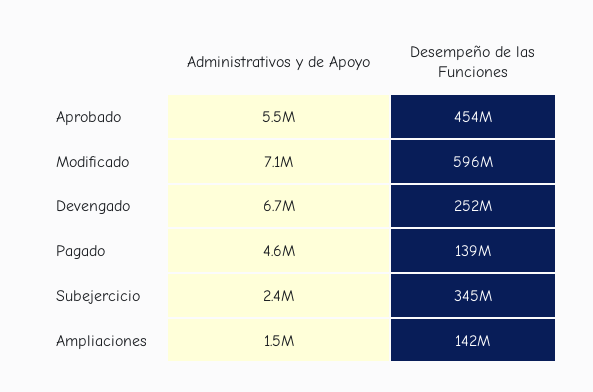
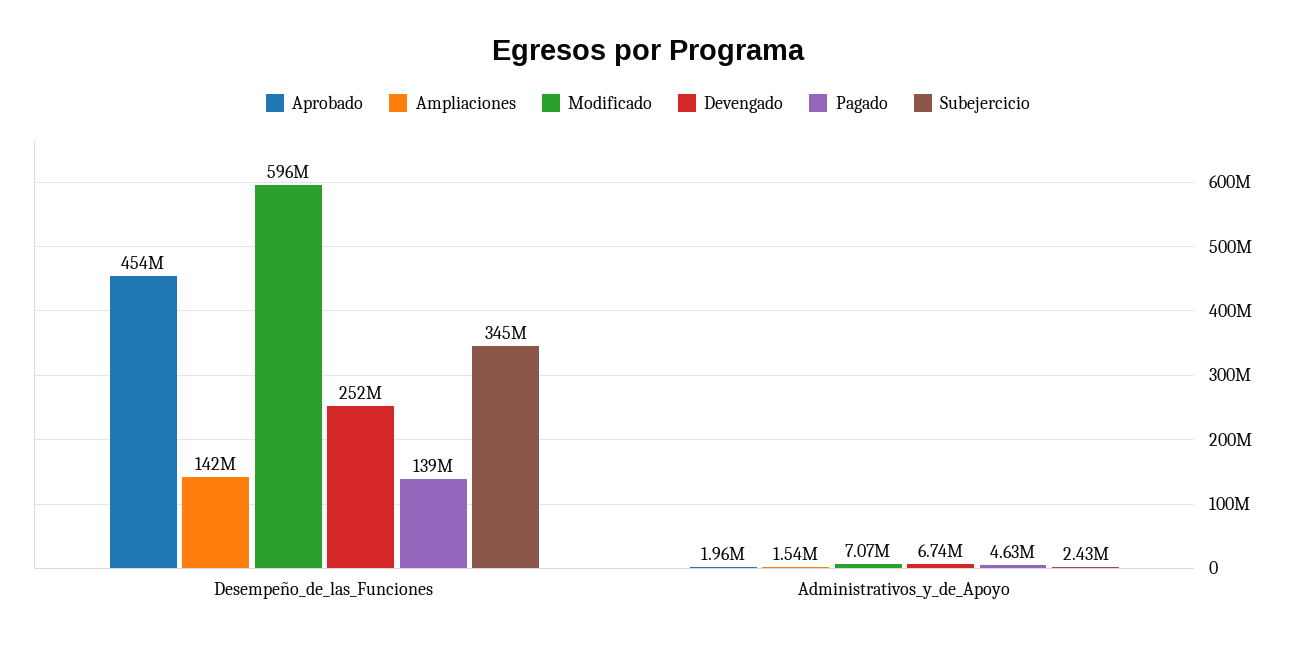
Aprobado, Administrativos y de Apoyo: 5500000 -> 1960000

